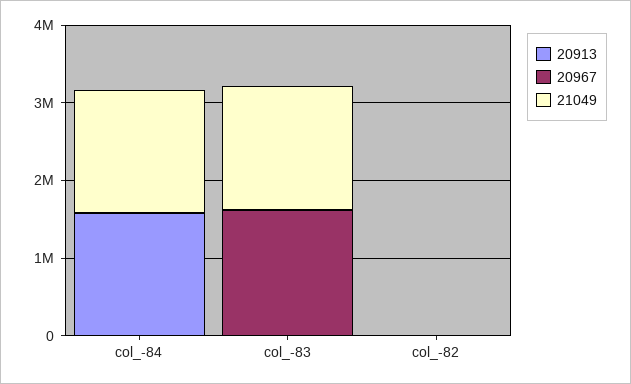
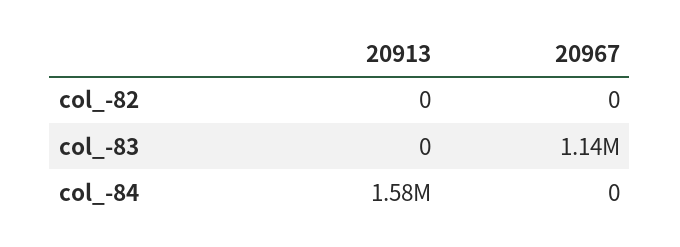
21049, col_-84: 1600000 -> none
20967, col_-83: 1600000 -> 1140000
21049, col_-83: 1600000 -> none
21049, col_-82: 0 -> none

